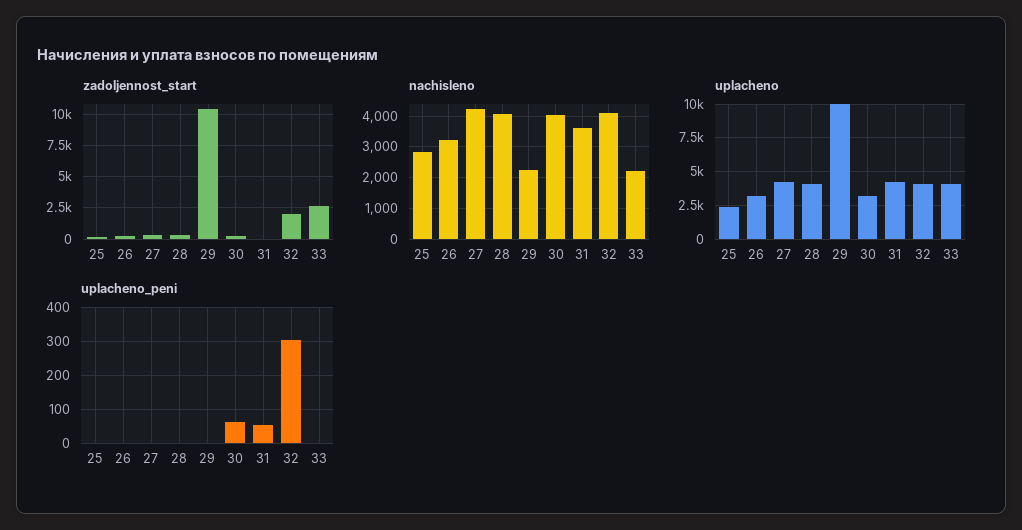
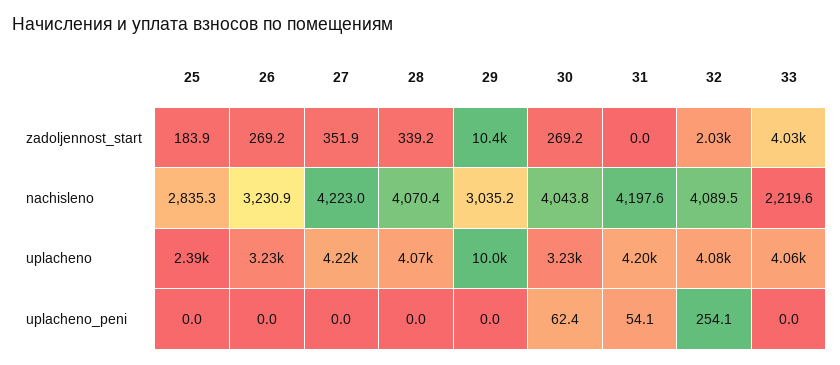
zadoljennost_start, 33: 2500 -> 4030
nachisleno, 29: 2200 -> 3035.2
nachisleno, 31: 3600 -> 4197.6
uplacheno_peni, 32: 300 -> 254.1

